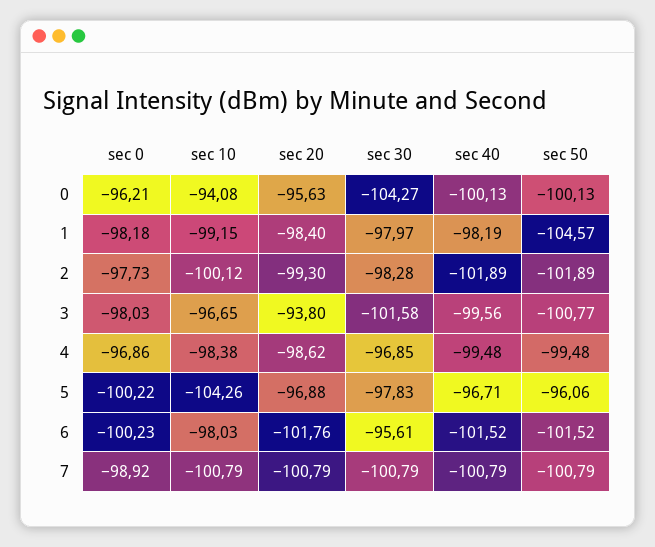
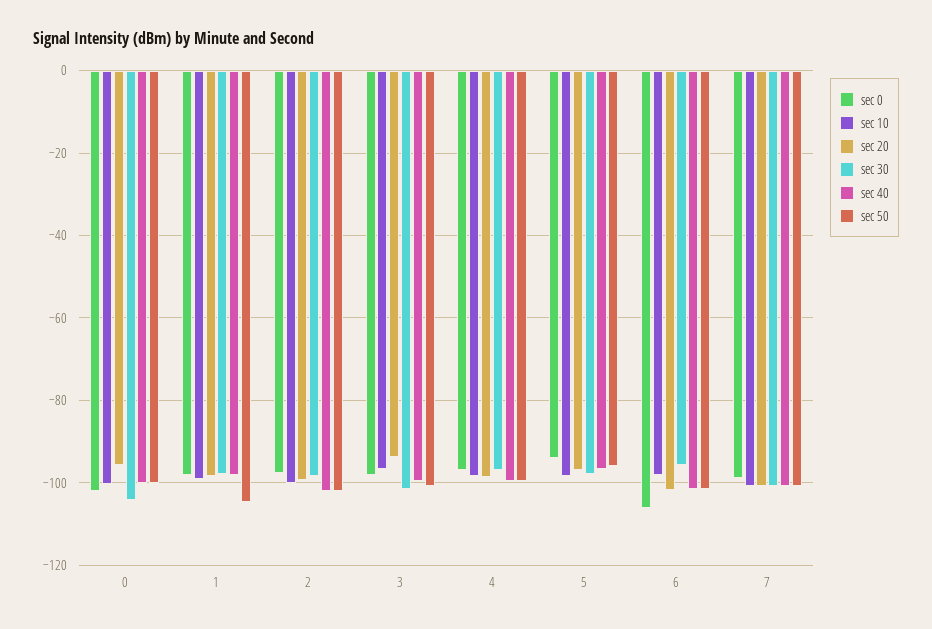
sec 0, 0: -96.21 -> -102
sec 10, 0: -94.08 -> -100
sec 0, 5: -100.22 -> -94
sec 10, 5: -104.26 -> -98
sec 0, 6: -100.23 -> -106

